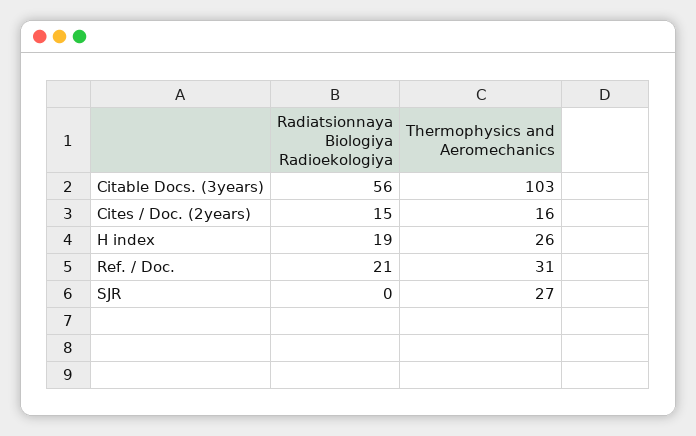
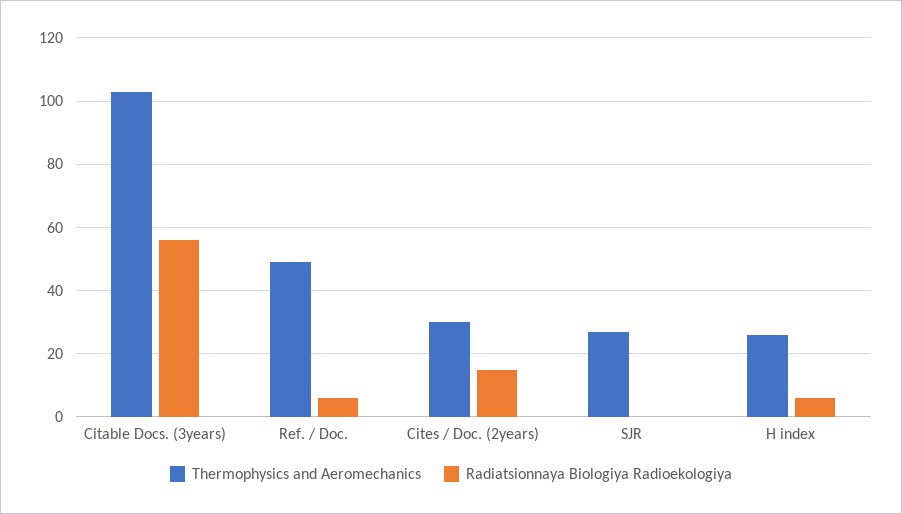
Thermophysics and Aeromechanics, Cites / Doc. (2years): 16 -> 30
Radiatsionnaya Biologiya Radioekologiya, H index: 19 -> 5
Radiatsionnaya Biologiya Radioekologiya, Ref. / Doc.: 21 -> 5
Thermophysics and Aeromechanics, Ref. / Doc.: 31 -> 50

